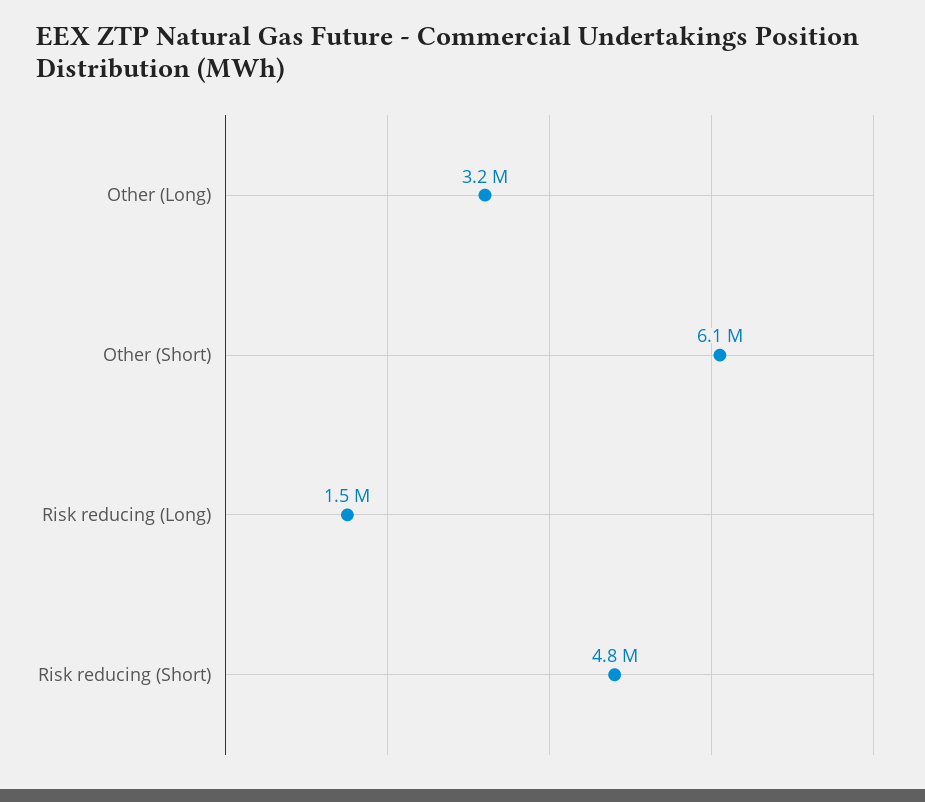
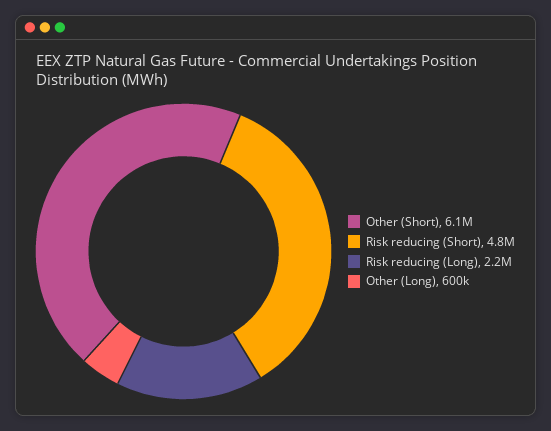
Other (Long): 3200000 -> 600000
Risk reducing (Long): 1500000 -> 2200000

